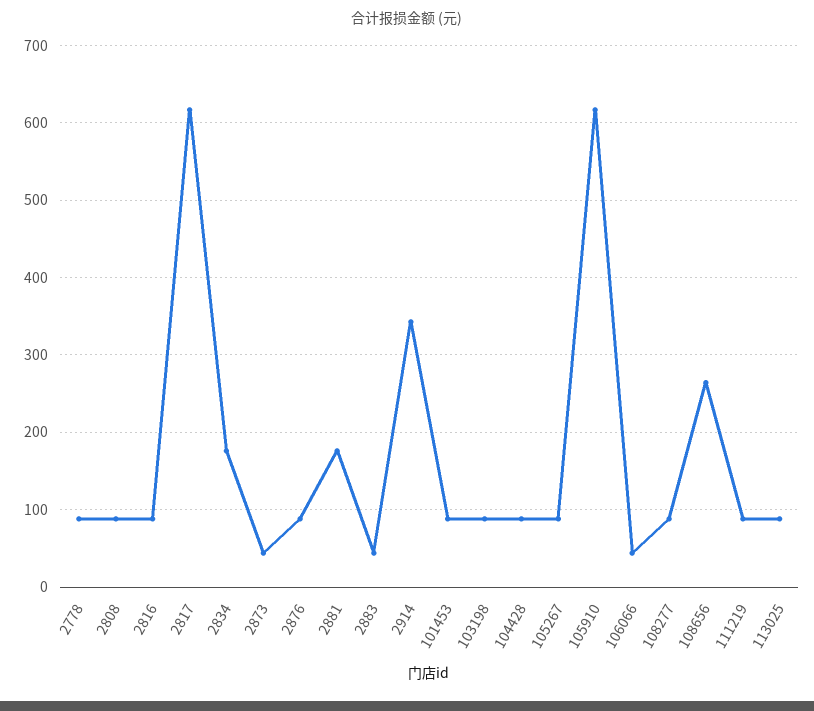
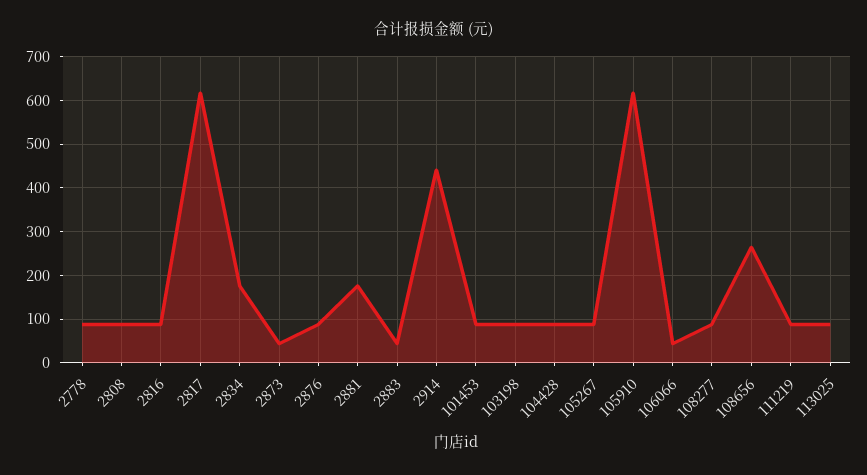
2914: 340 -> 440

